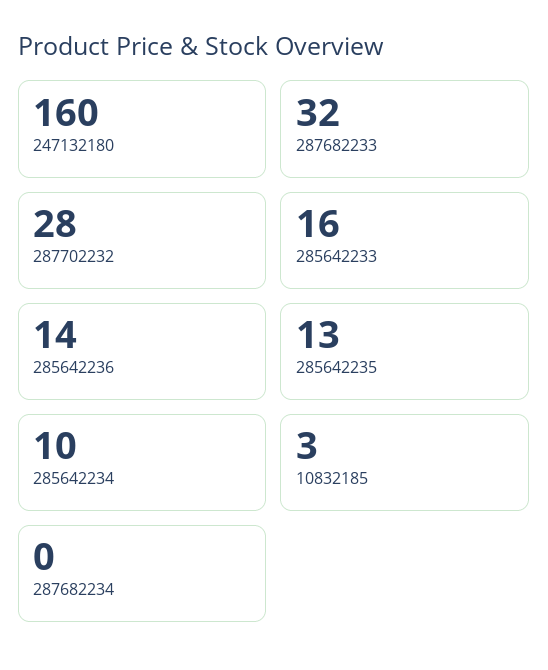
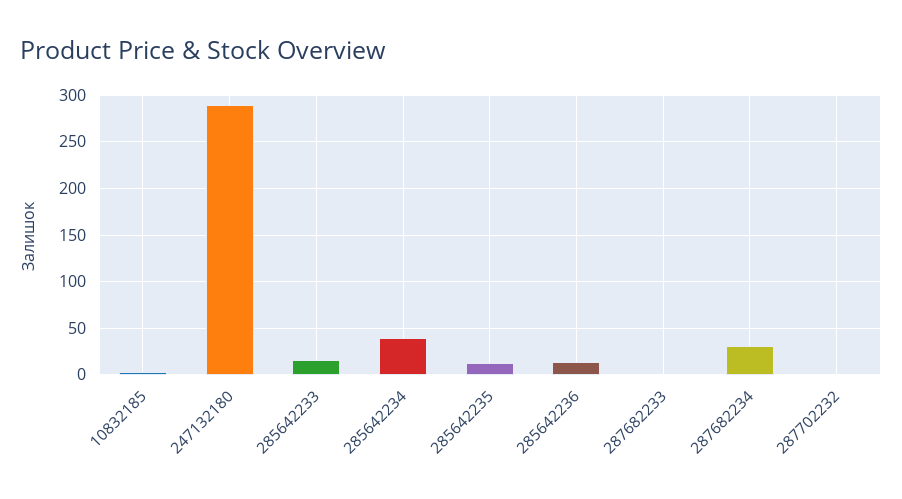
247132180: 160 -> 290
287682233: 32 -> 0
287702232: 28 -> 0
285642234: 10 -> 40
287682234: 0 -> 30

